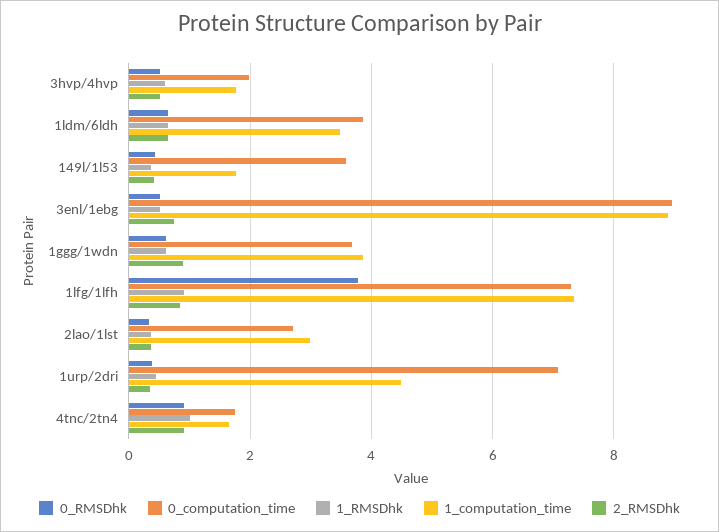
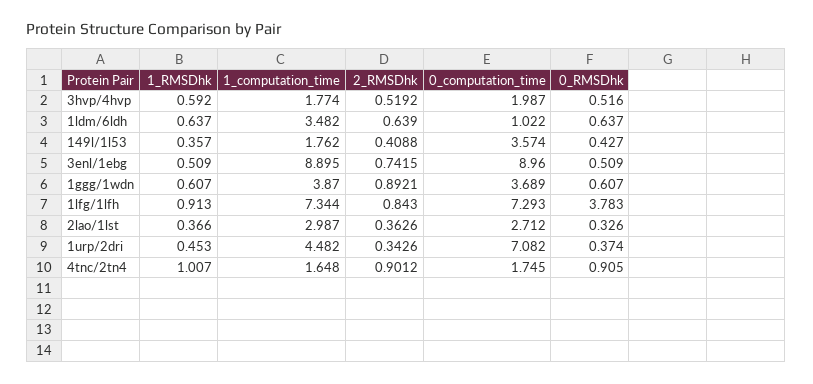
0_computation_time, 1ldm/6ldh: 3.8 -> 1.022

